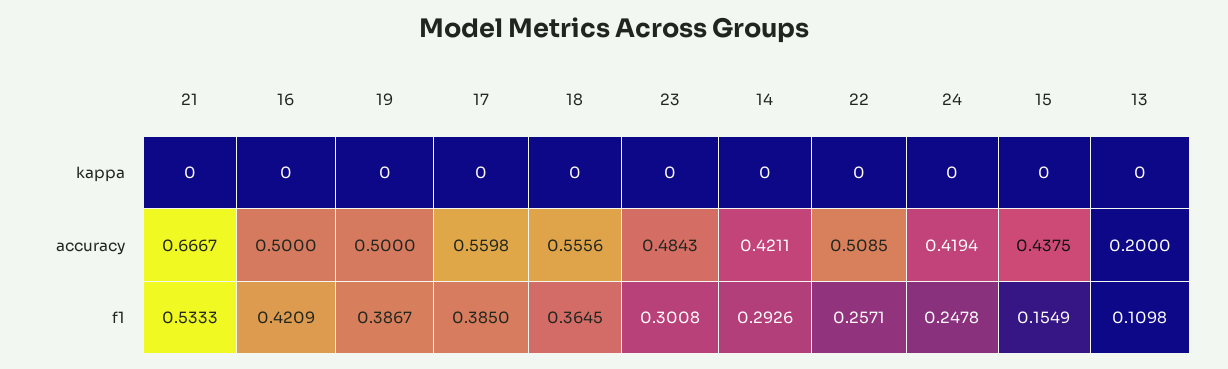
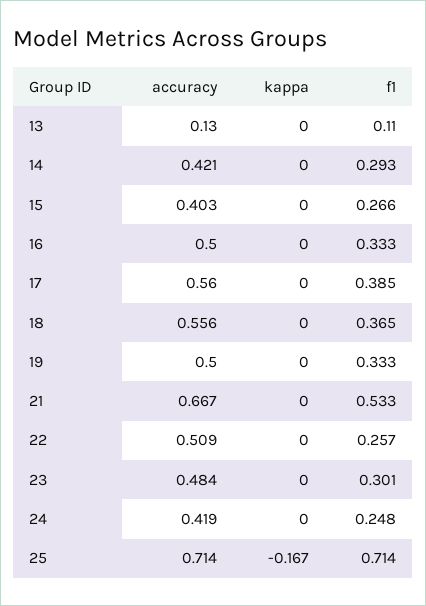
15, accuracy: 0.4375 -> 0.403
13, accuracy: 0.2 -> 0.13
16, f1: 0.4209 -> 0.333
19, f1: 0.3867 -> 0.333
15, f1: 0.1549 -> 0.266
25, accuracy: none -> 0.714
25, kappa: none -> -0.167
25, f1: none -> 0.714

